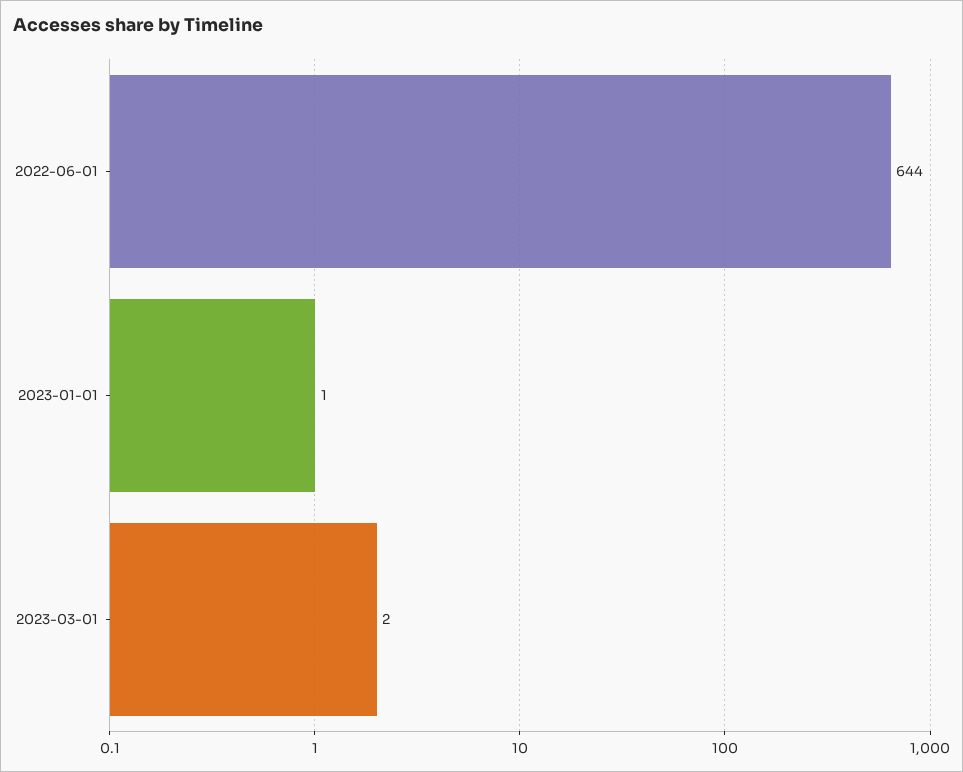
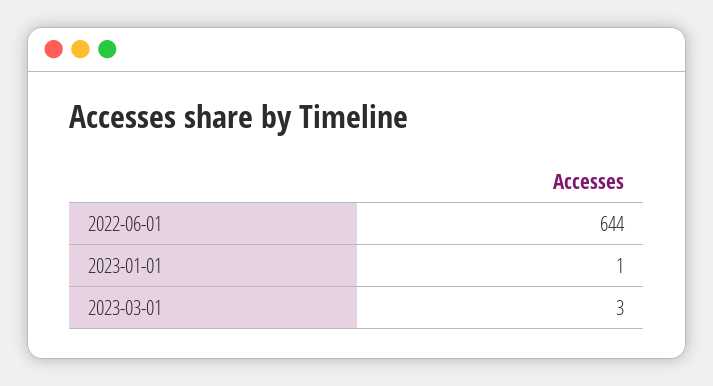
2023-03-01: 2 -> 3

